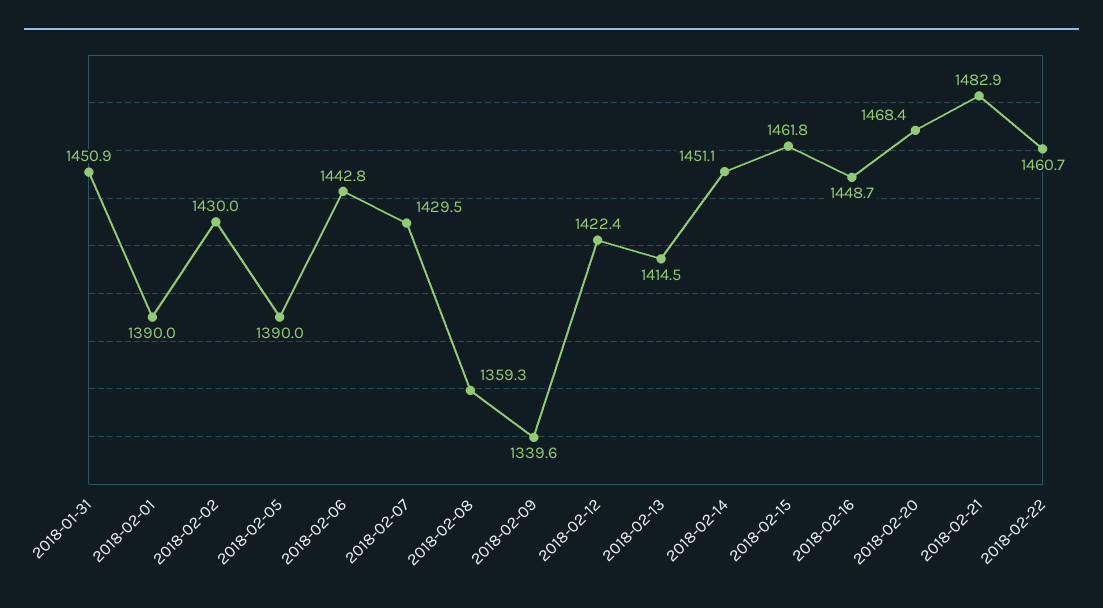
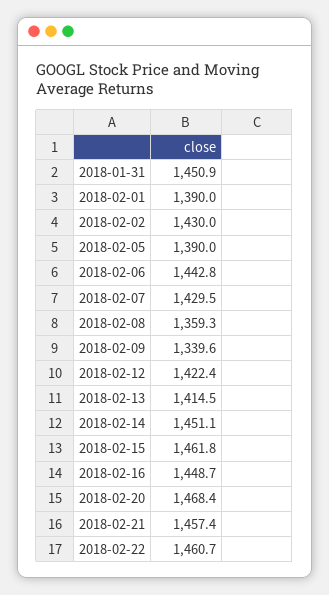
2018-02-21: 1482.9 -> 1457.4

